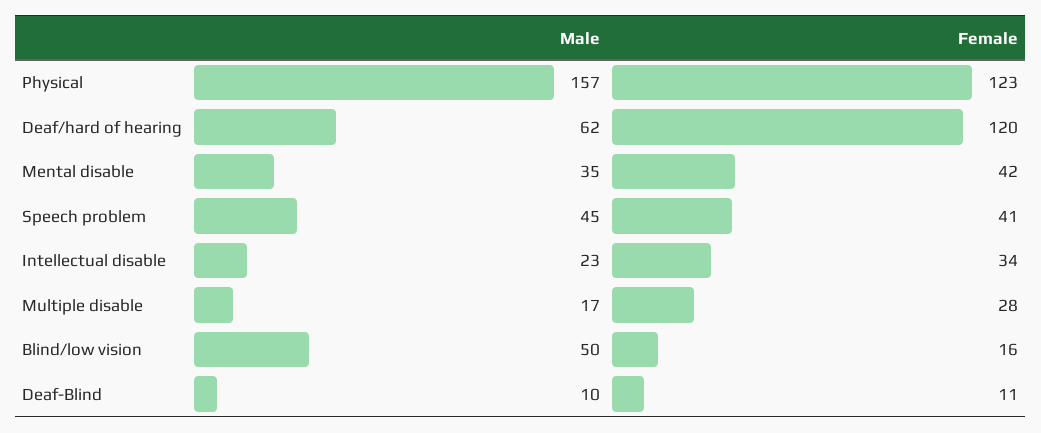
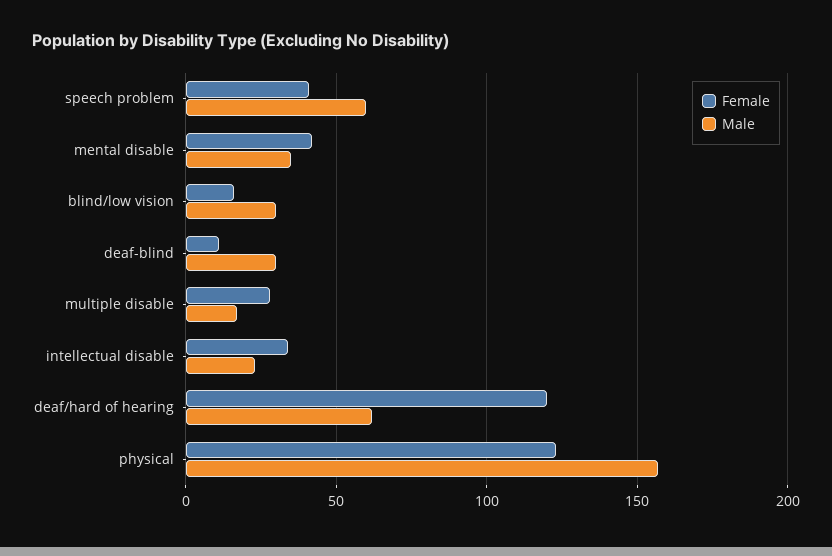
Male, Speech problem: 45 -> 60
Male, Blind/low vision: 50 -> 30
Male, Deaf-Blind: 10 -> 30

